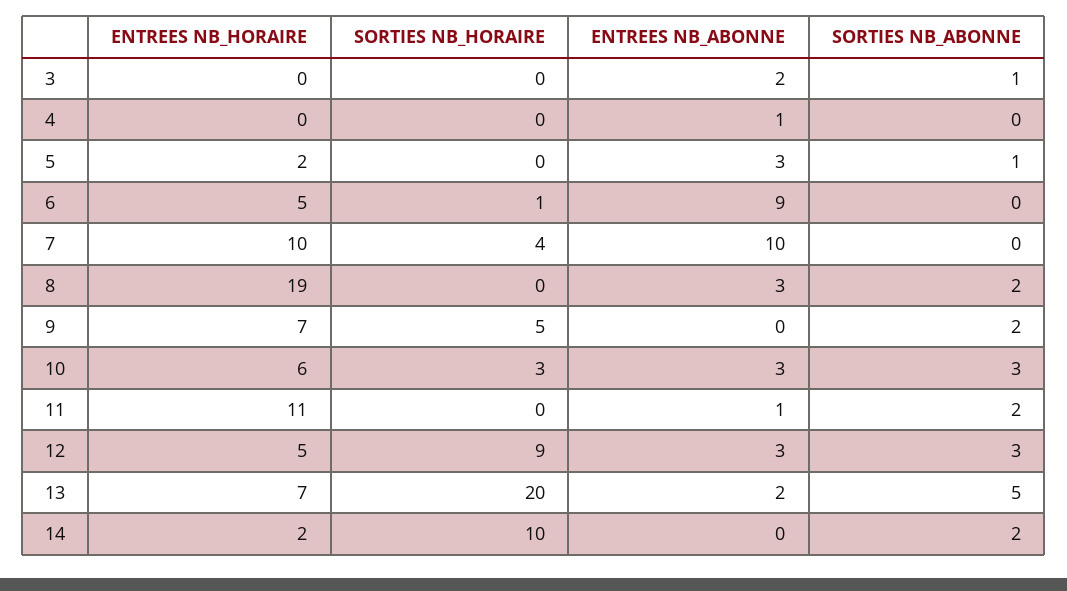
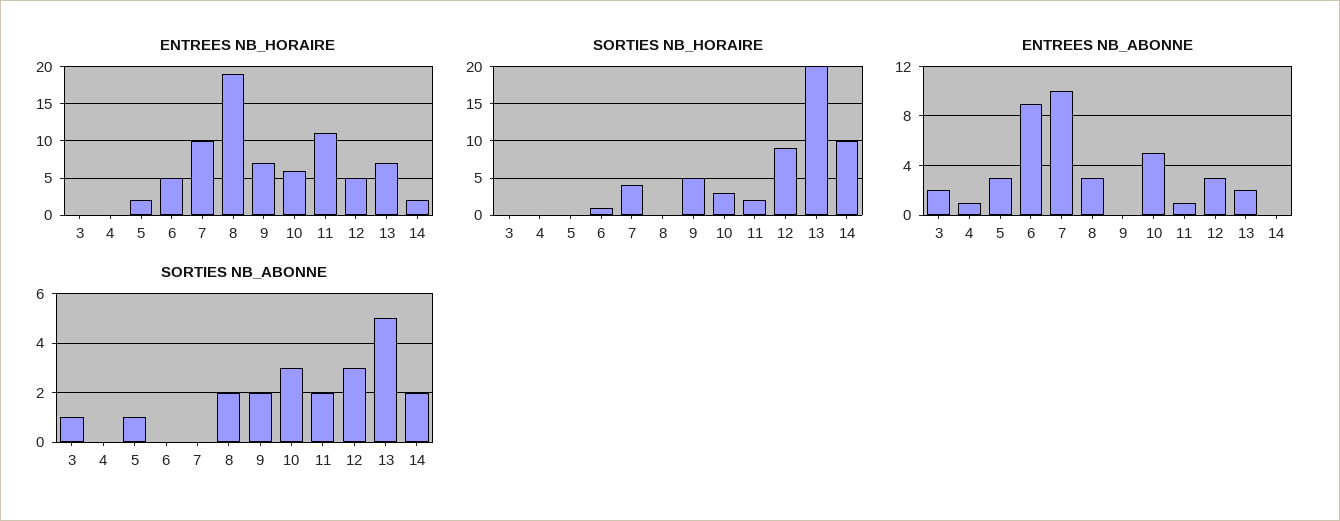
ENTREES NB_ABONNE, 10: 3 -> 5
SORTIES NB_HORAIRE, 11: 0 -> 2

